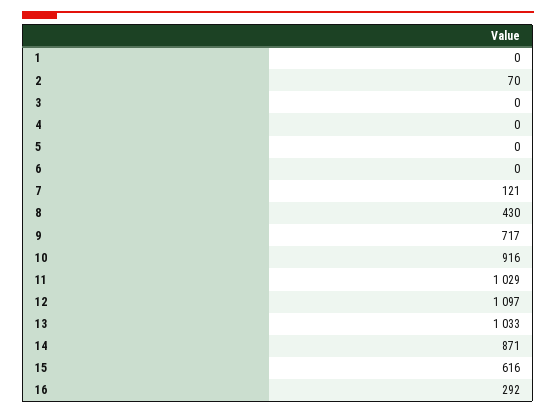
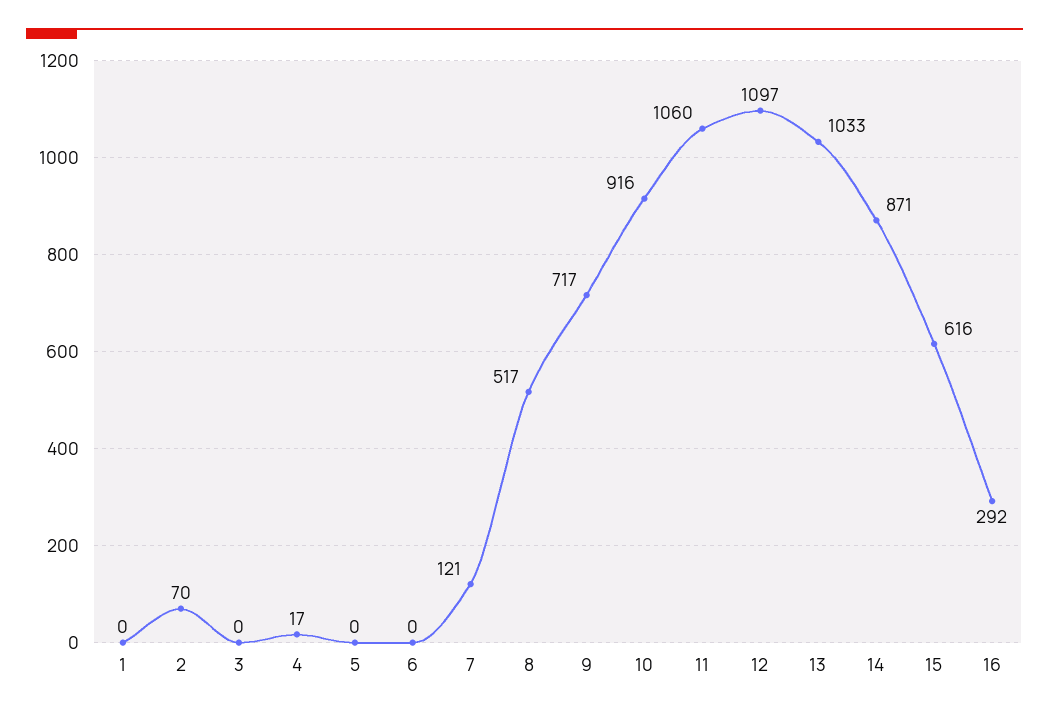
4: 0 -> 17
8: 430 -> 517
11: 1029 -> 1060

